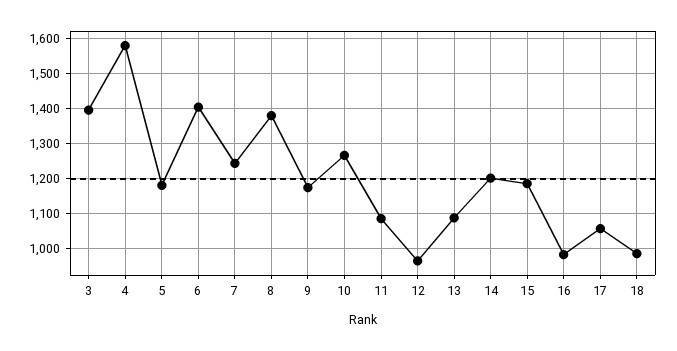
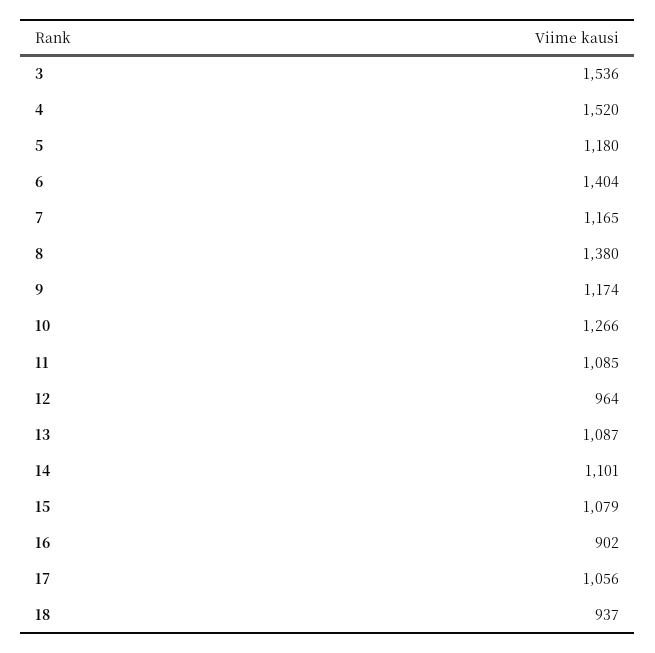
3: 1400 -> 1536
4: 1580 -> 1520
7: 1240 -> 1165
14: 1200 -> 1101
15: 1180 -> 1079
16: 980 -> 902
18: 980 -> 937

